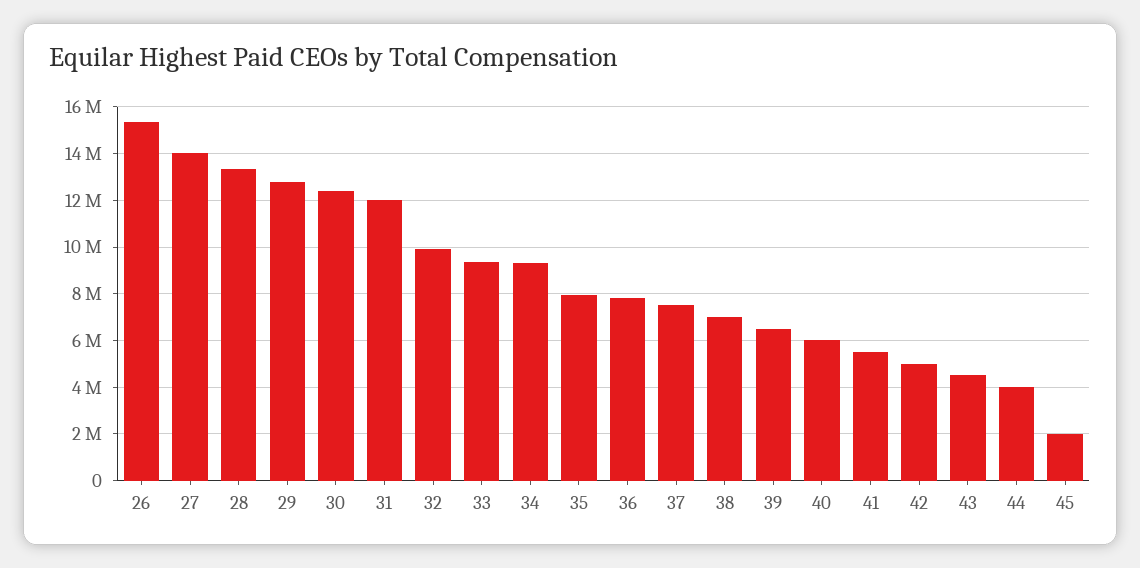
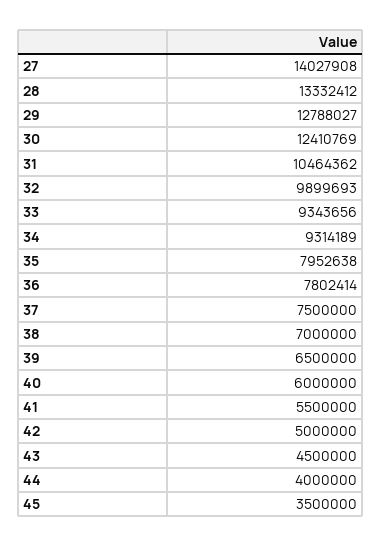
26: 15500000 -> none
31: 12000000 -> 10464362
45: 2000000 -> 3500000

